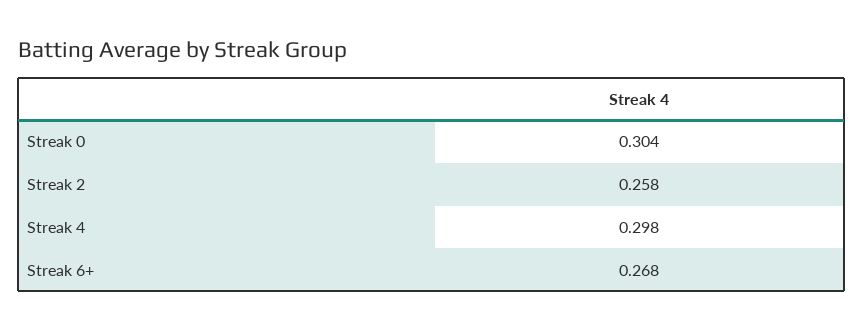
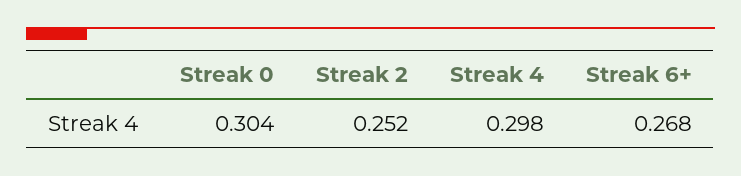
Streak 2: 0.258 -> 0.252

